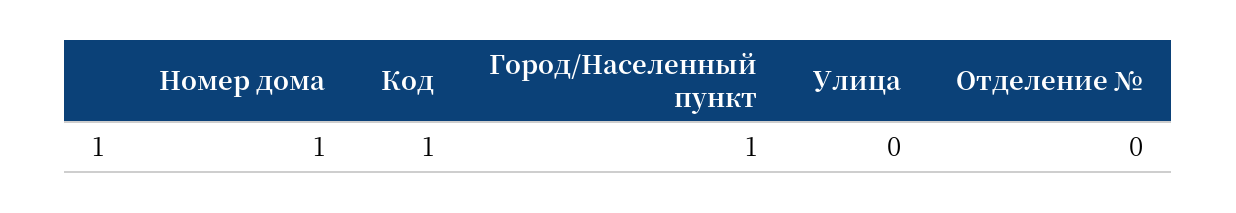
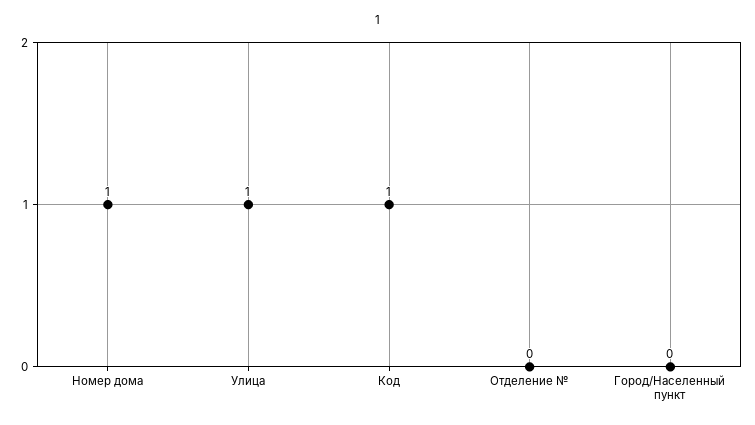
Город/Населенный пункт: 1 -> 0
Улица: 0 -> 1

